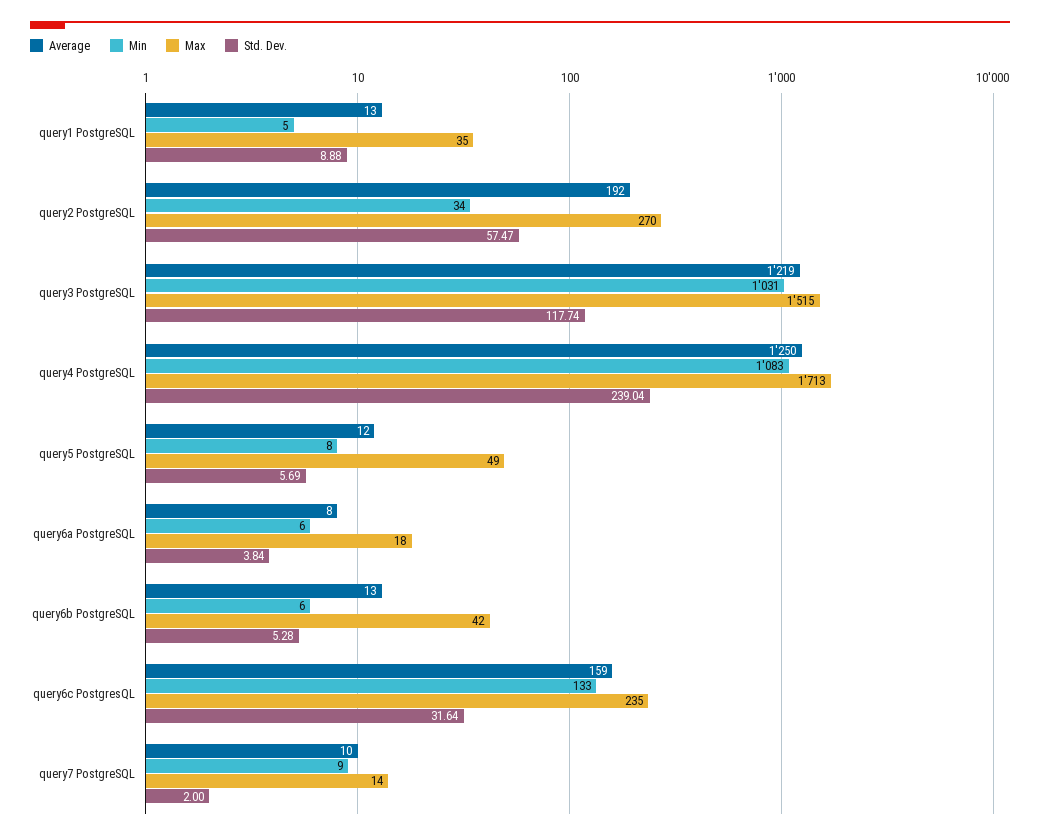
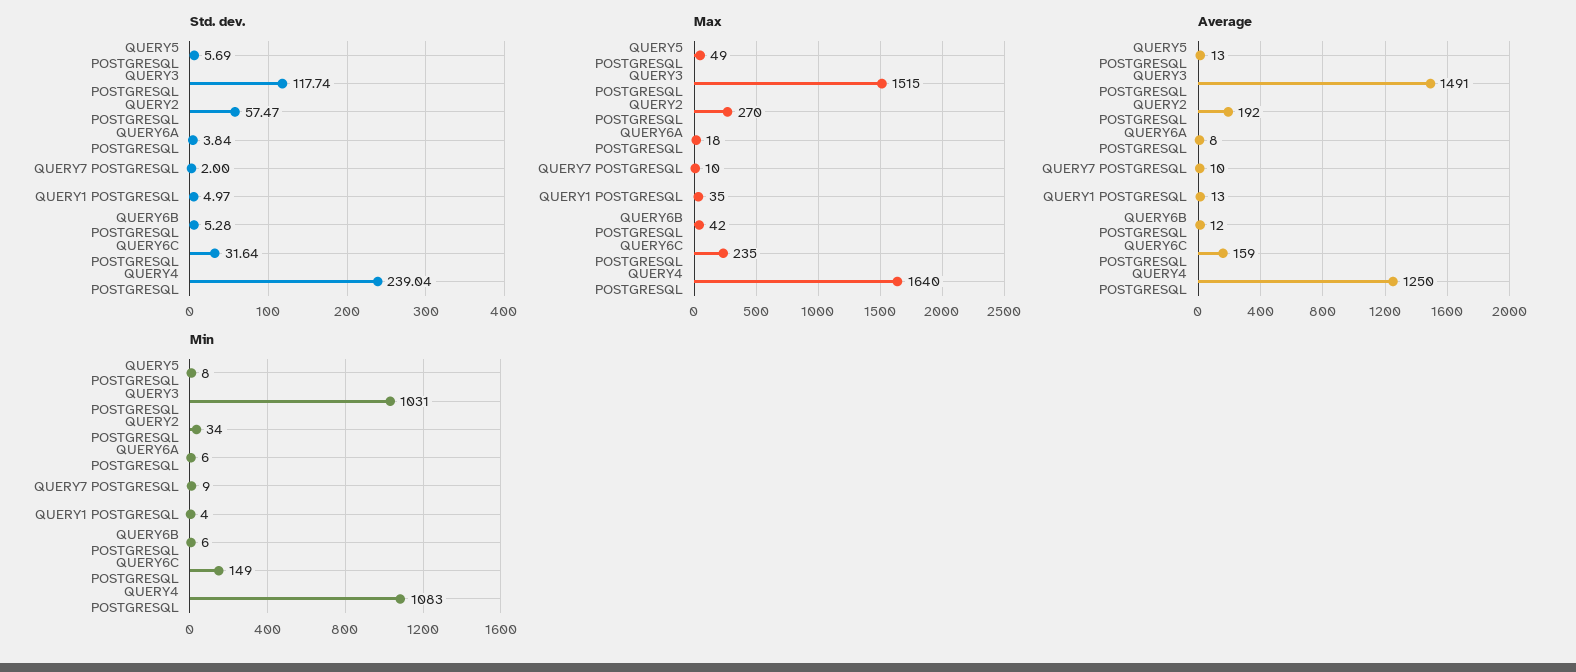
Min, query1 PostgreSQL: 5 -> 4
Std. Dev., query1 PostgreSQL: 8.88 -> 4.97
Average, query3 PostgreSQL: 1219 -> 1491
Max, query4 PostgreSQL: 1713 -> 1640
Average, query5 PostgreSQL: 12 -> 13
Average, query6b PostgreSQL: 13 -> 12
Min, query6c PostgresQL: 133 -> 149
Max, query7 PostgreSQL: 14 -> 10

